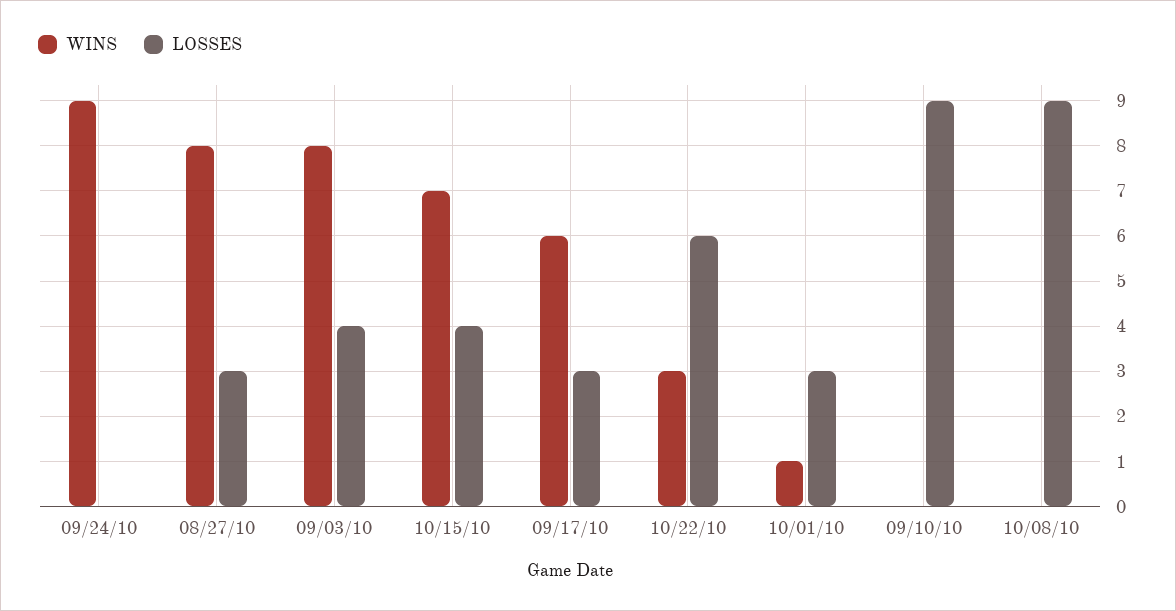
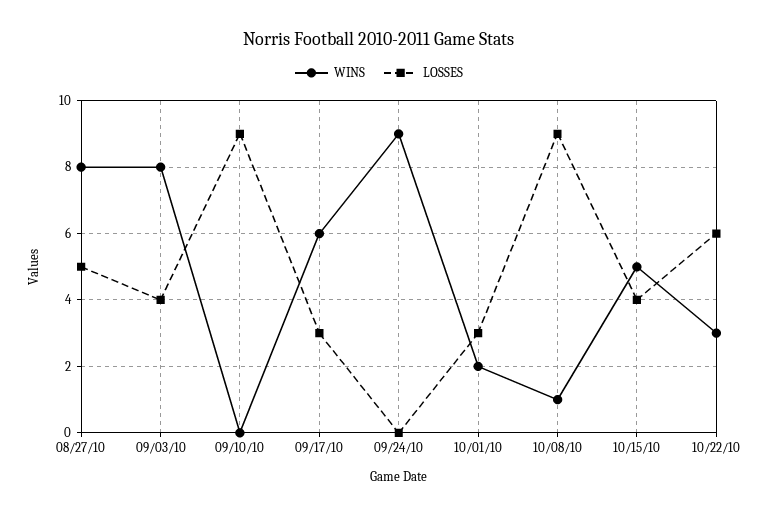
LOSSES, 08/27/10: 3 -> 5
WINS, 10/15/10: 7 -> 5
WINS, 10/01/10: 1 -> 2
WINS, 10/08/10: 0 -> 1

